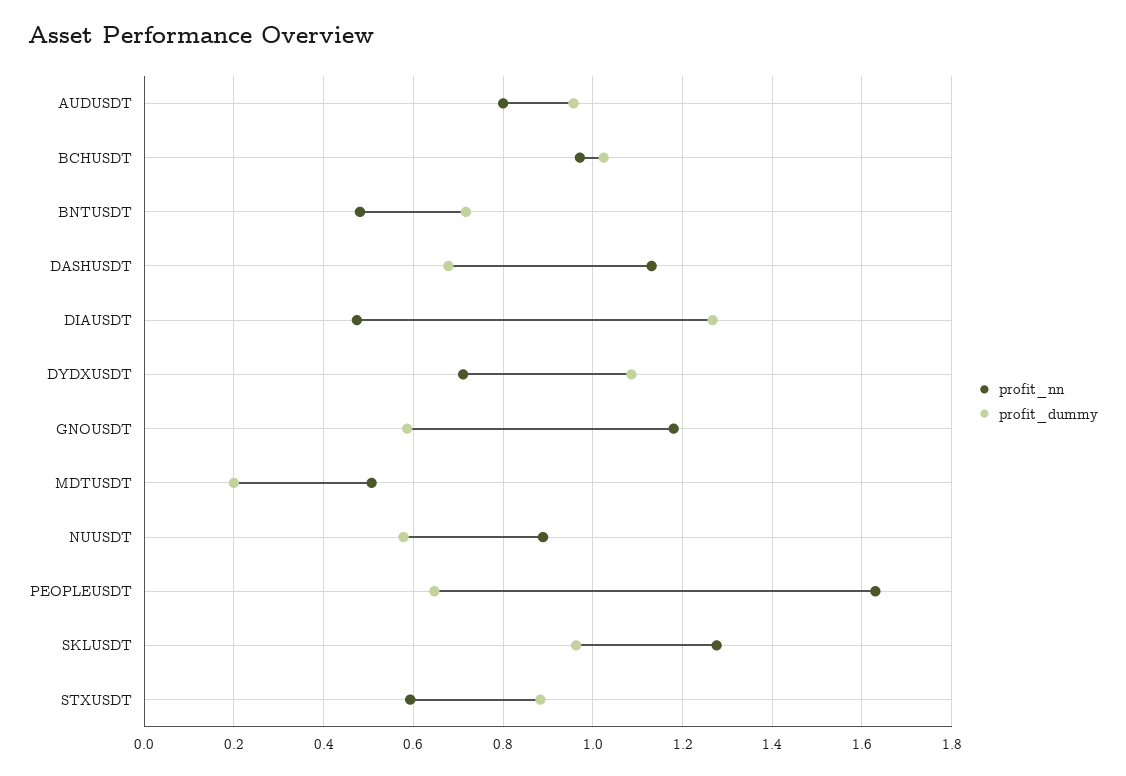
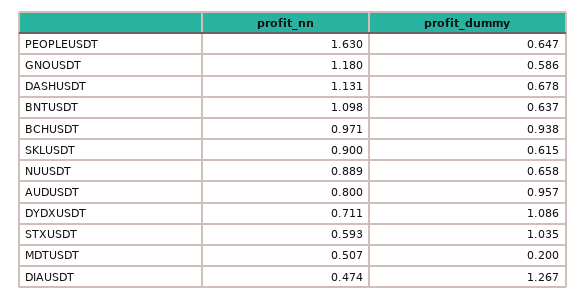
profit_dummy, BCHUSDT: 1.02 -> 0.938
profit_nn, BNTUSDT: 0.48 -> 1.098
profit_dummy, BNTUSDT: 0.72 -> 0.637
profit_dummy, NUUSDT: 0.58 -> 0.658
profit_nn, SKLUSDT: 1.28 -> 0.9
profit_dummy, SKLUSDT: 0.96 -> 0.615
profit_dummy, STXUSDT: 0.88 -> 1.035

